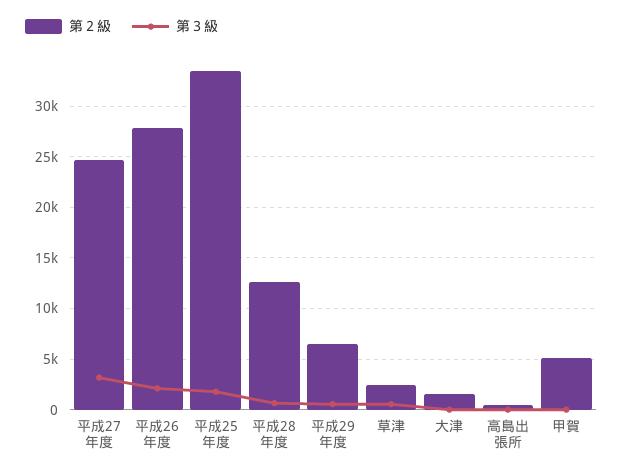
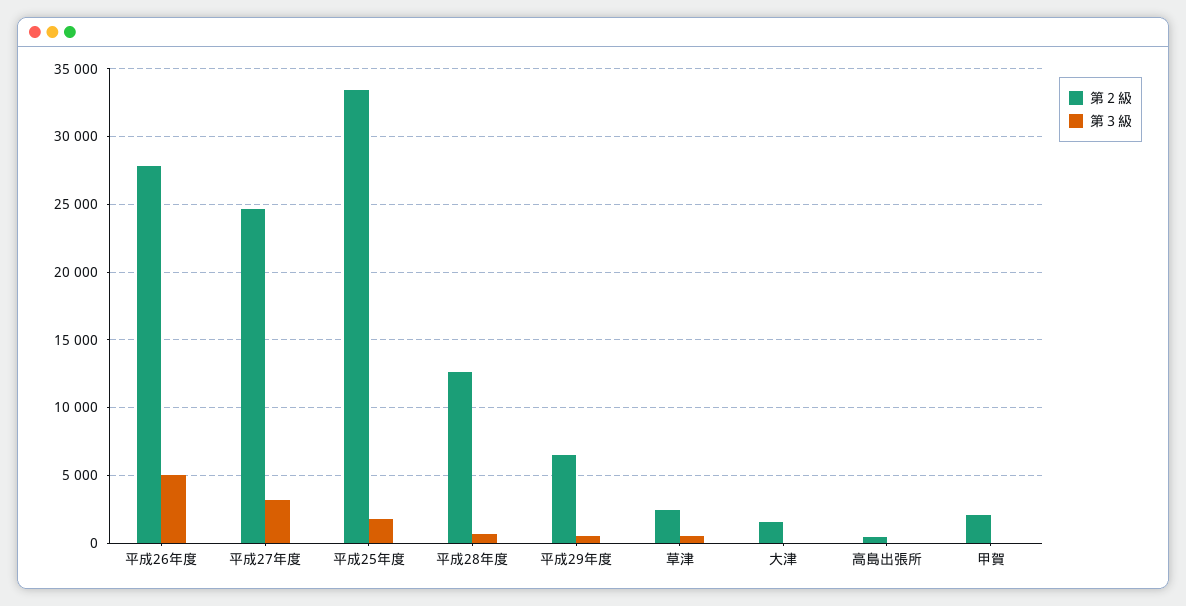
第３級, 平成26年度: 2000 -> 5000
第２級, 甲賀: 5000 -> 2000

